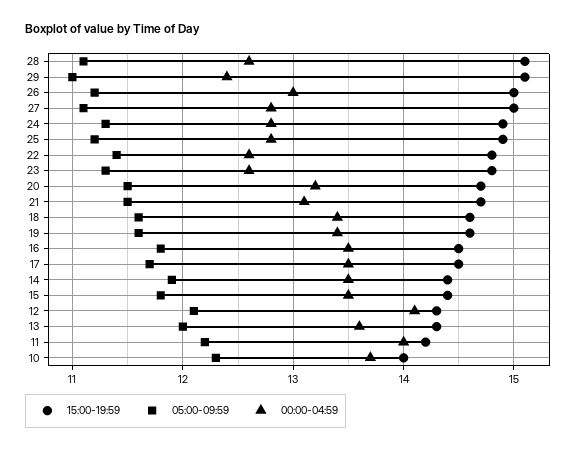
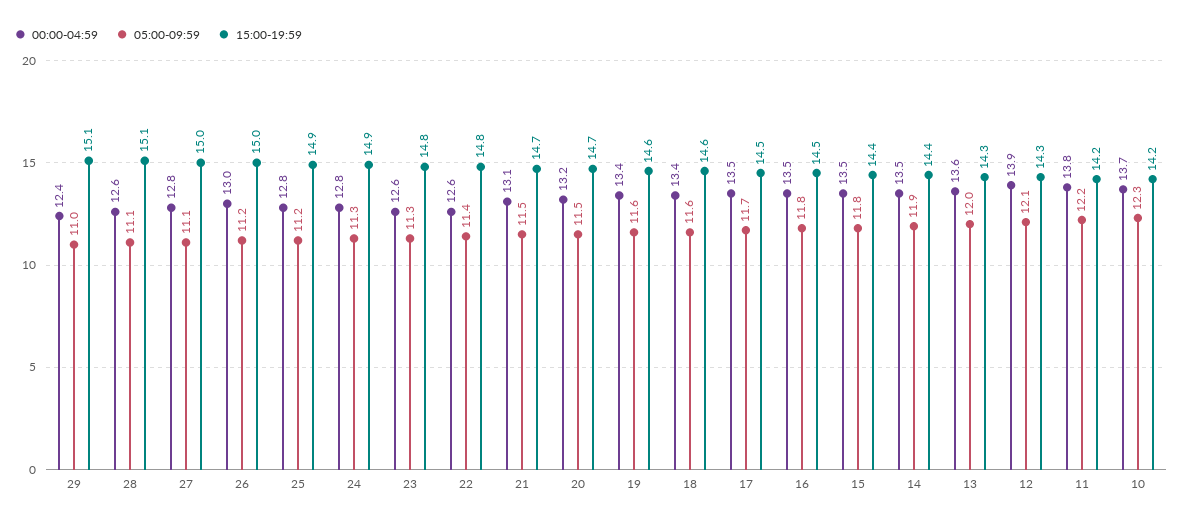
00:00-04:59, 12: 14.1 -> 13.9
00:00-04:59, 11: 14 -> 13.8
15:00-19:59, 10: 14 -> 14.2

